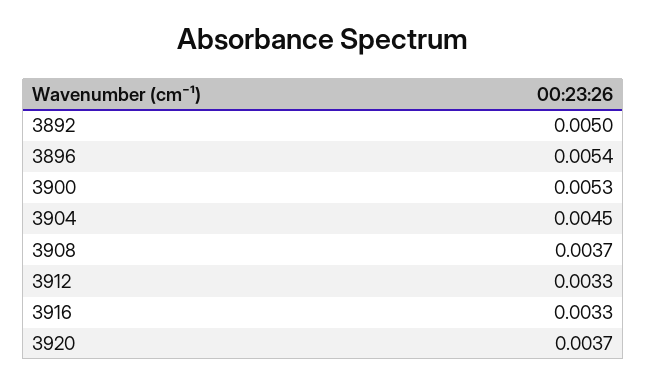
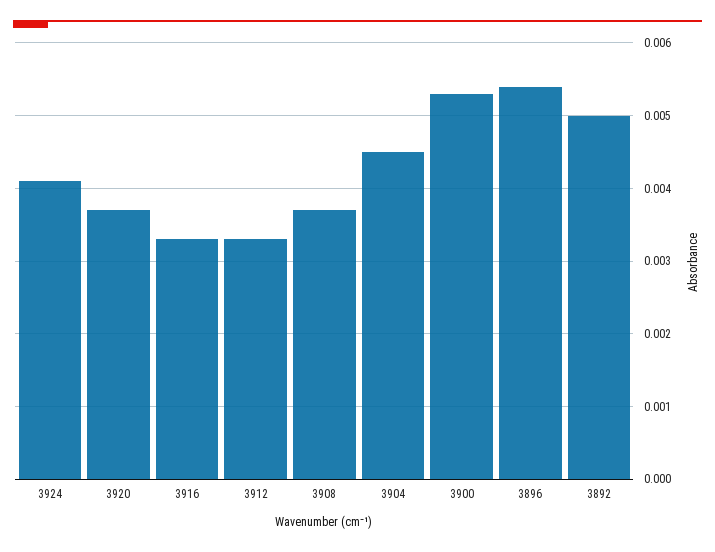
3924: none -> 0.0041

